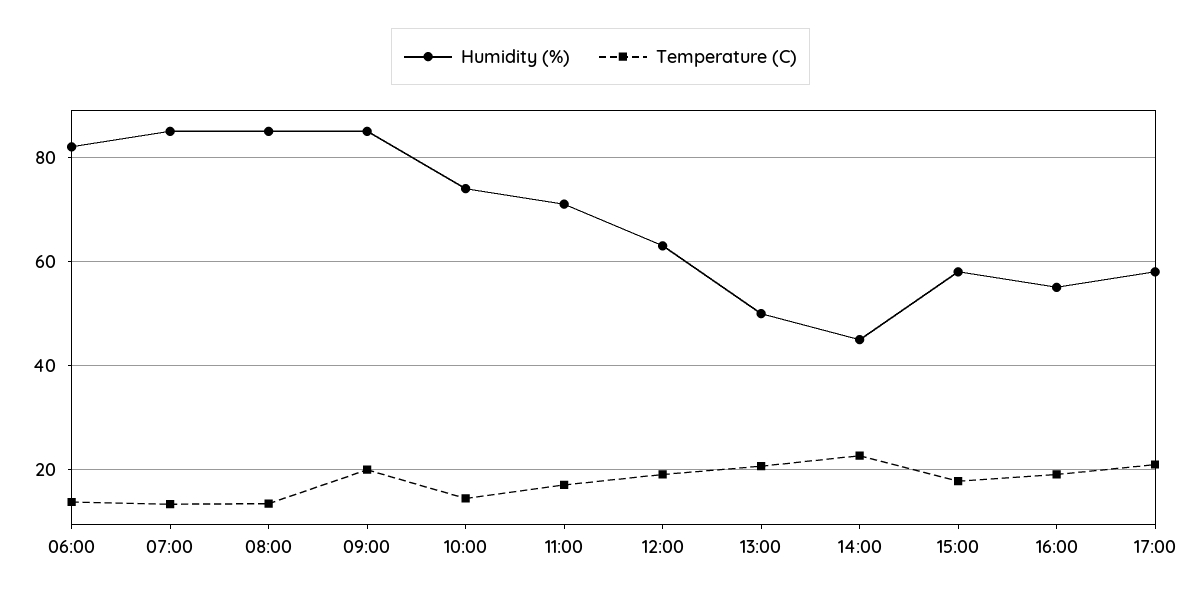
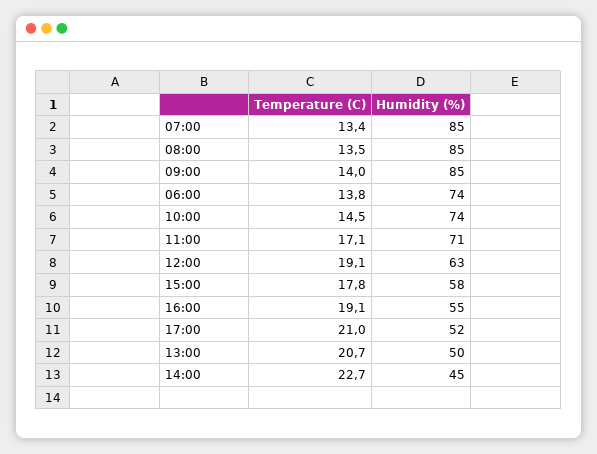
Humidity (%), 06:00: 82 -> 74
Temperature (C), 09:00: 20 -> 14
Humidity (%), 17:00: 58 -> 52

